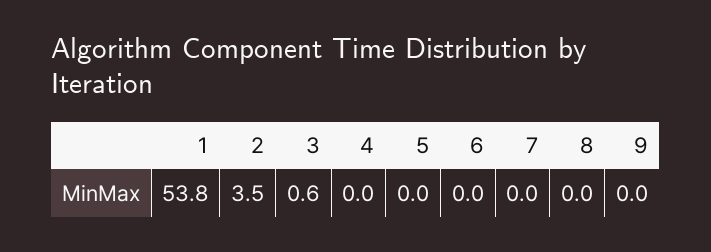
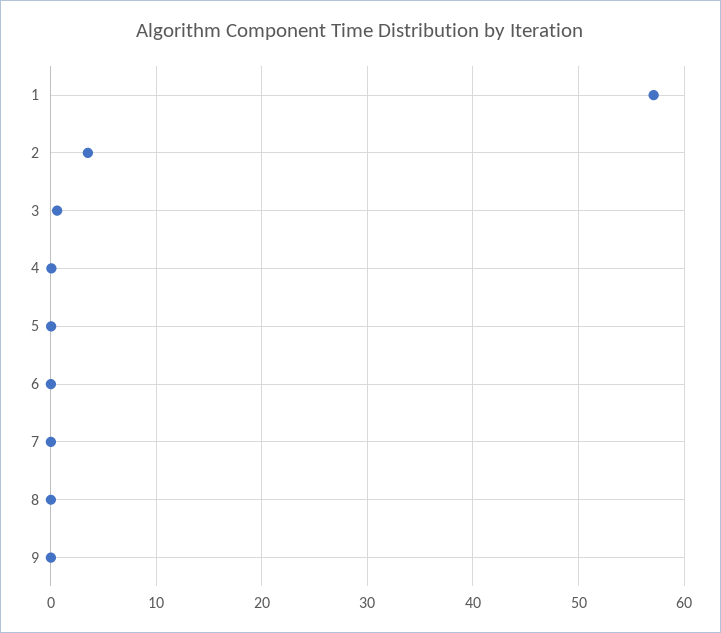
1: 53.8 -> 57

